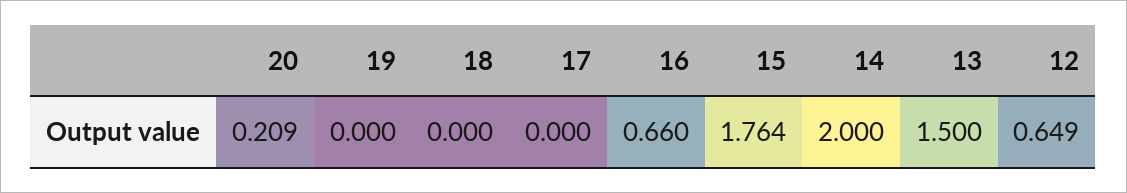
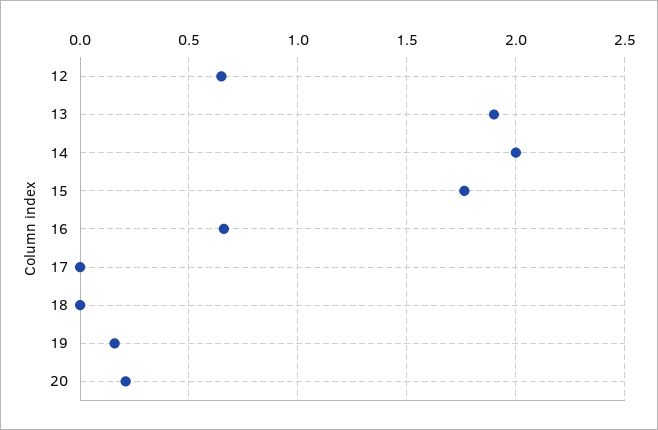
19: 0 -> 0.15
13: 1.5 -> 1.9

